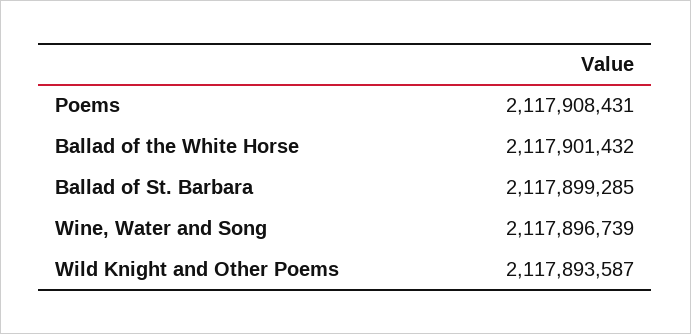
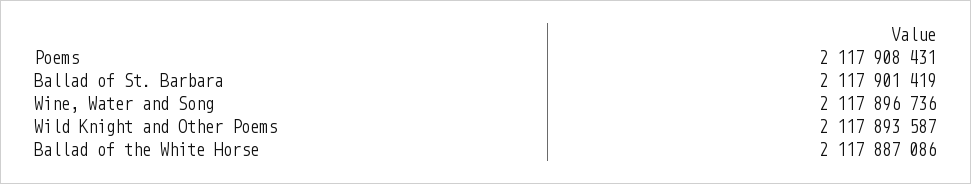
Ballad of the White Horse: 2117901432 -> 2117887086
Ballad of St. Barbara: 2117899285 -> 2117901419
Wine, Water and Song: 2117896739 -> 2117896736

